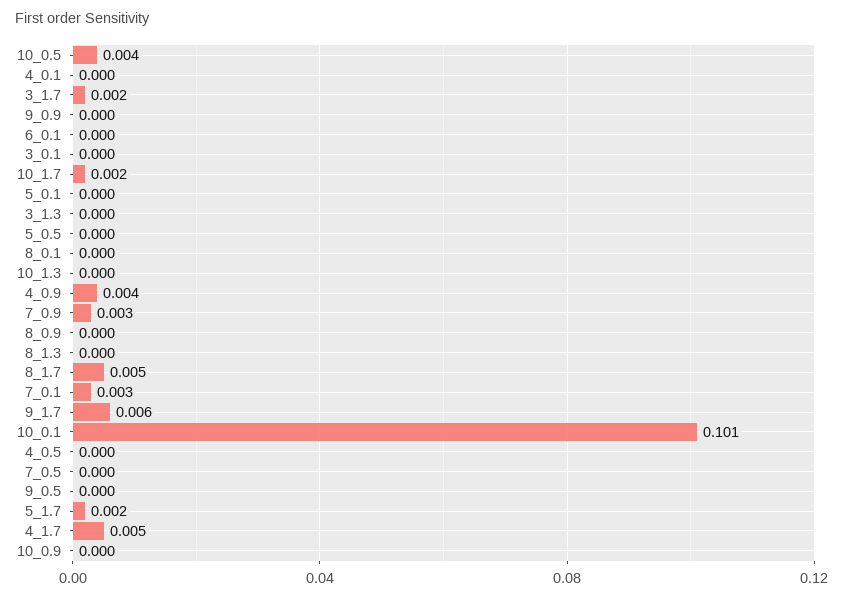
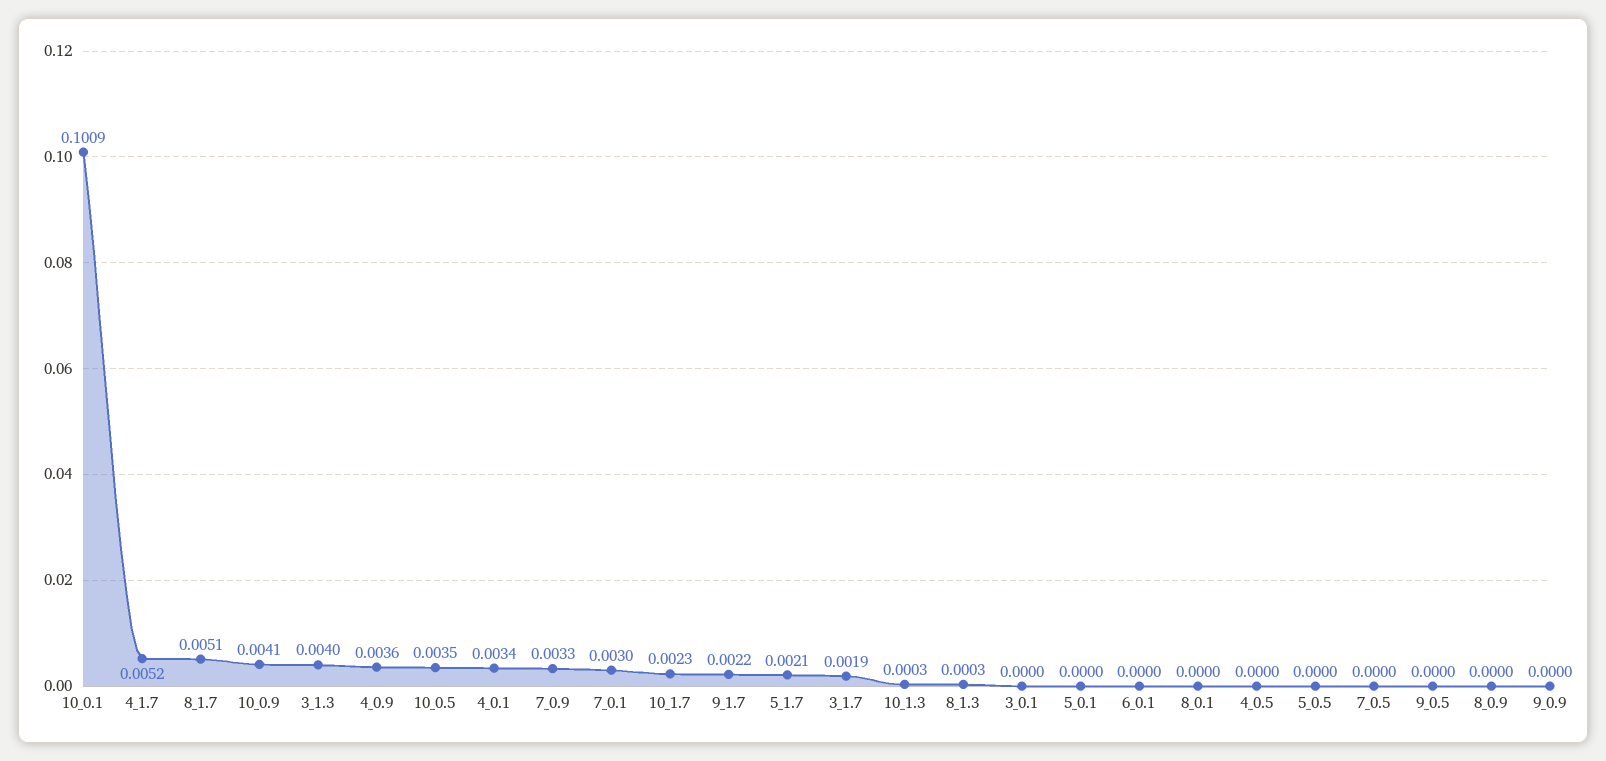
4_0.1: 0 -> 0.0034
3_1.3: 0 -> 0.004
9_1.7: 0.006 -> 0.0022
10_0.9: 0 -> 0.0041

